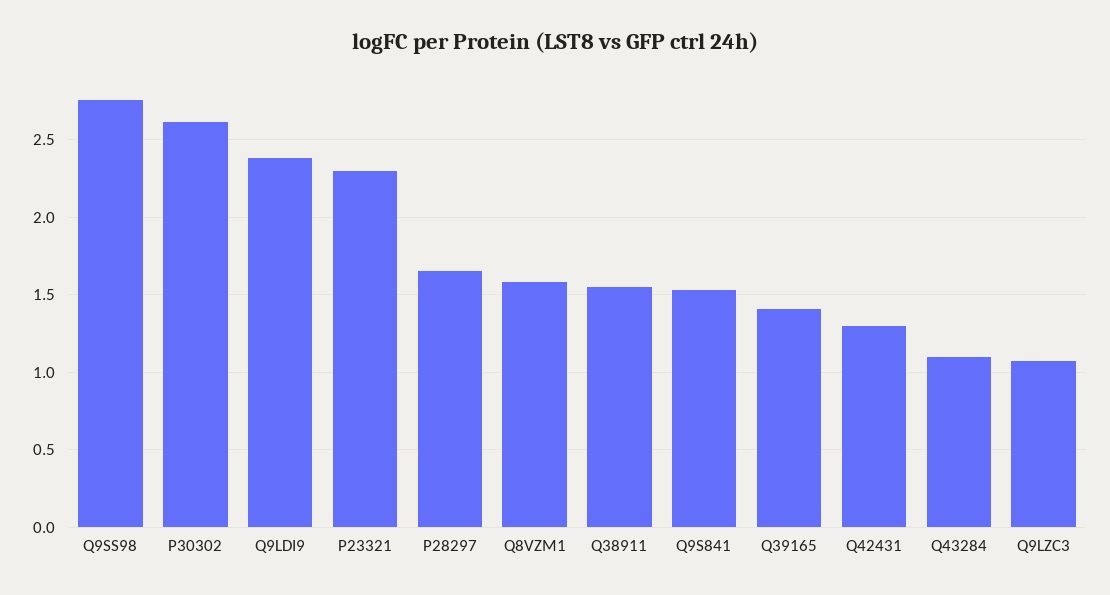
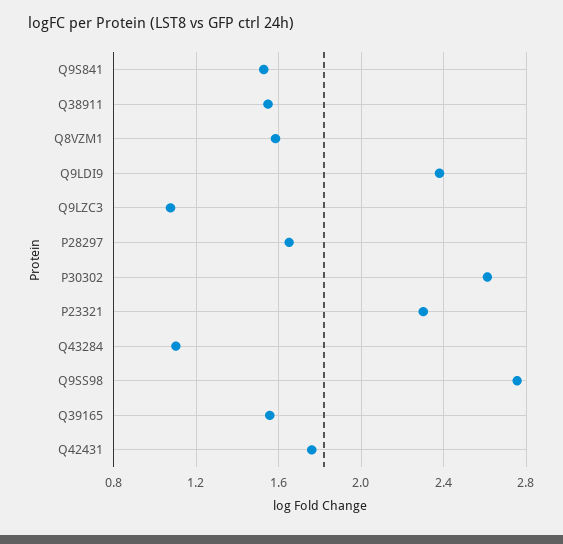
Q39165: 1.4 -> 1.55
Q42431: 1.3 -> 1.75

